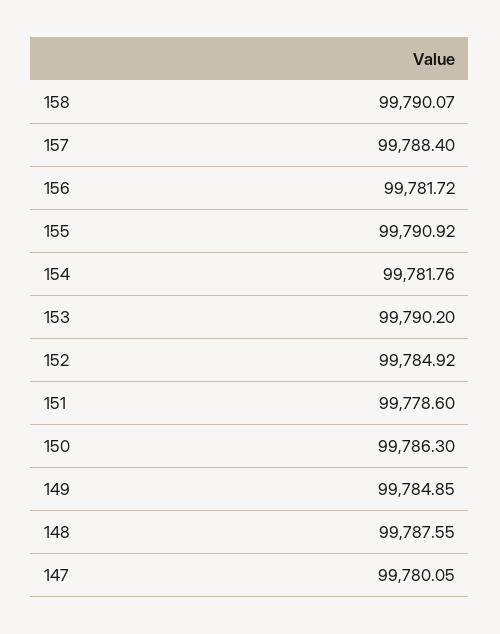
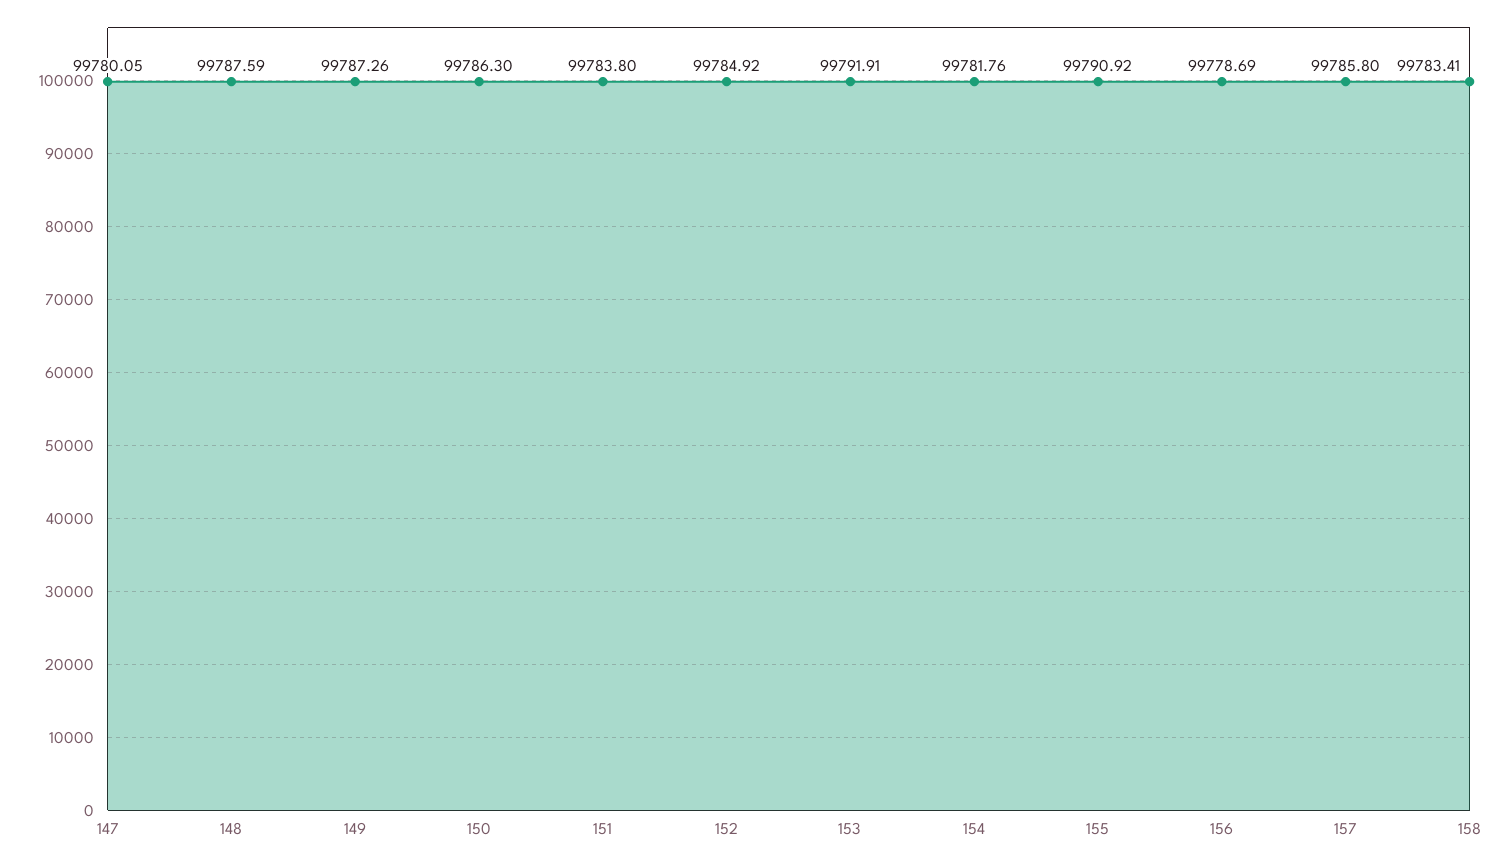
158: 99790.07 -> 99783.41
157: 99788.4 -> 99785.8
156: 99781.72 -> 99778.69
153: 99790.2 -> 99791.91
151: 99778.6 -> 99783.8
149: 99784.85 -> 99787.26
148: 99787.55 -> 99787.59

